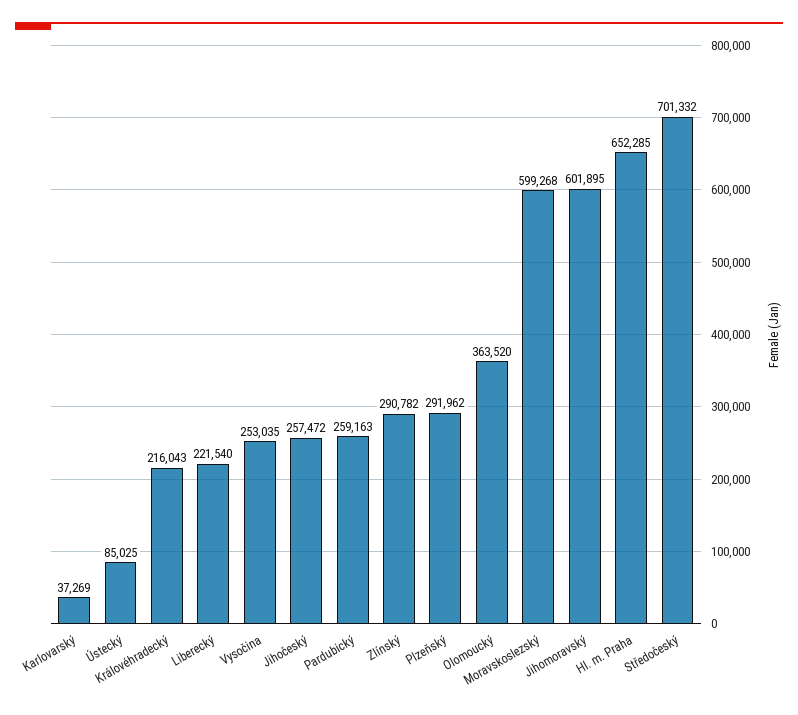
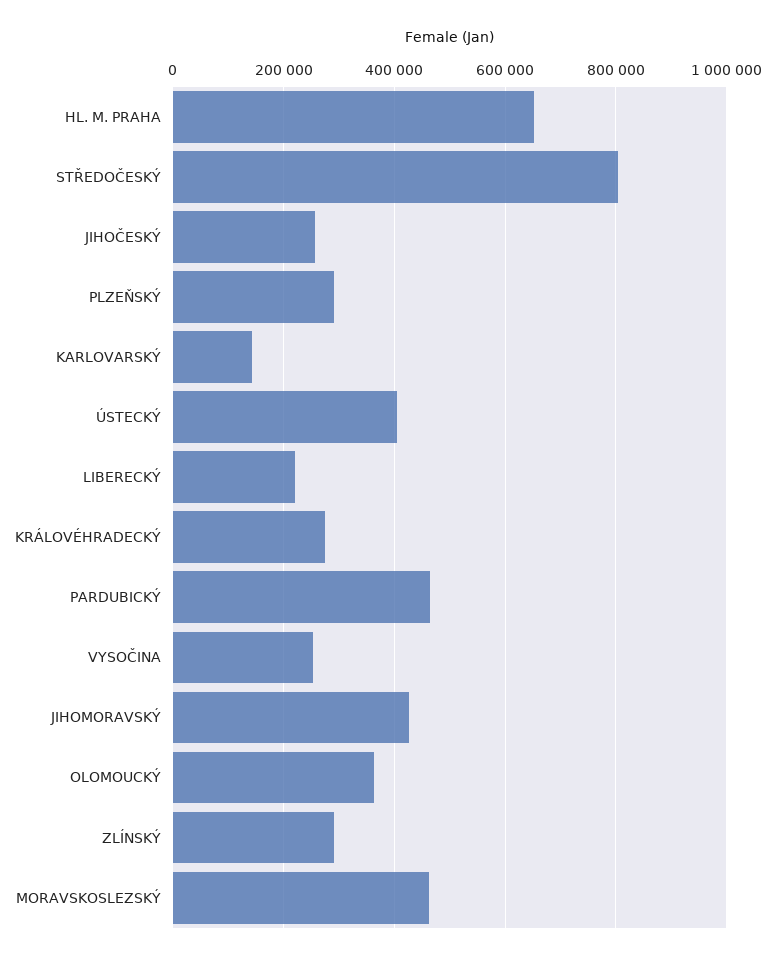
Karlovarský: 37269 -> 140000
Ústecký: 85025 -> 400000
Královéhradecký: 216043 -> 280000
Pardubický: 259163 -> 460000
Moravskoslezský: 599268 -> 460000
Jihomoravský: 601895 -> 420000
Středočeský: 701332 -> 800000

